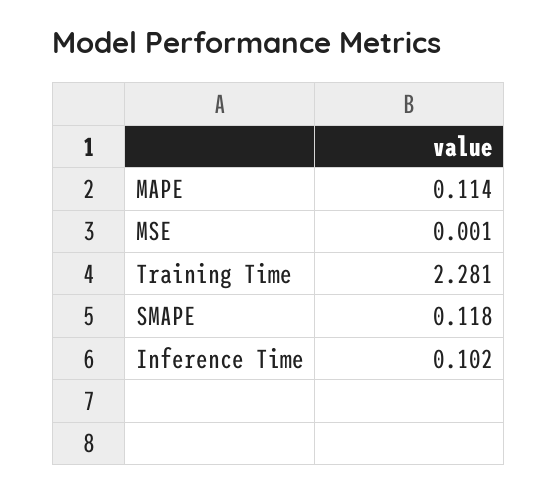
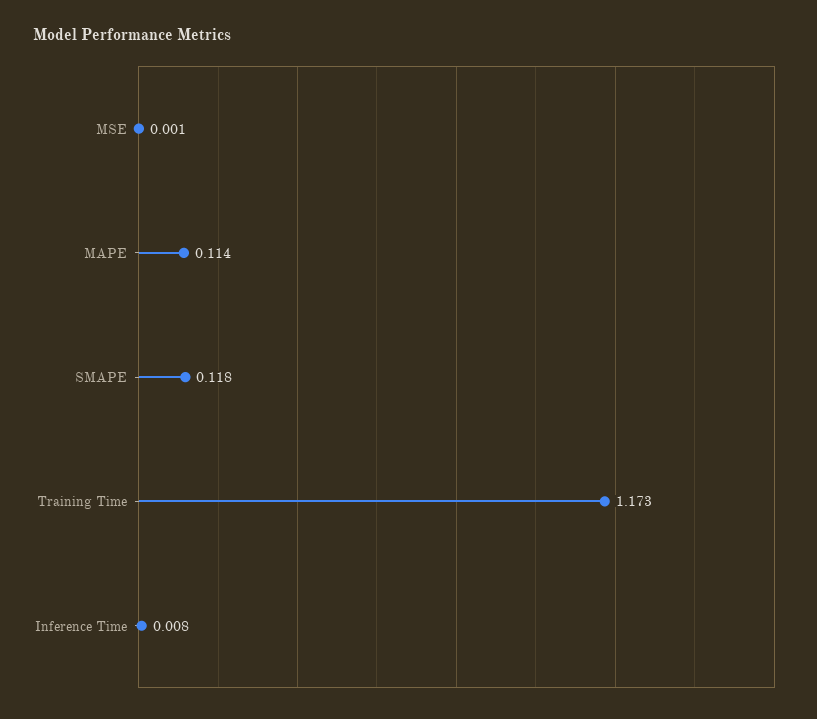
Training Time: 2.281 -> 1.173
Inference Time: 0.102 -> 0.008

